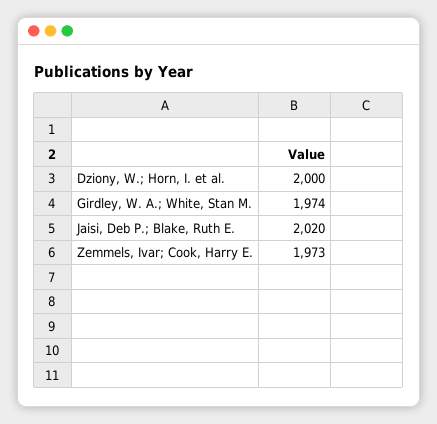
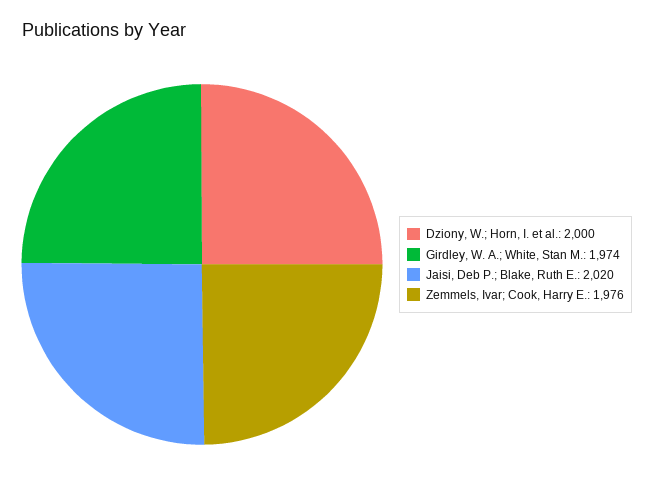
Zemmels, Ivar; Cook, Harry E.: 1973 -> 1976

